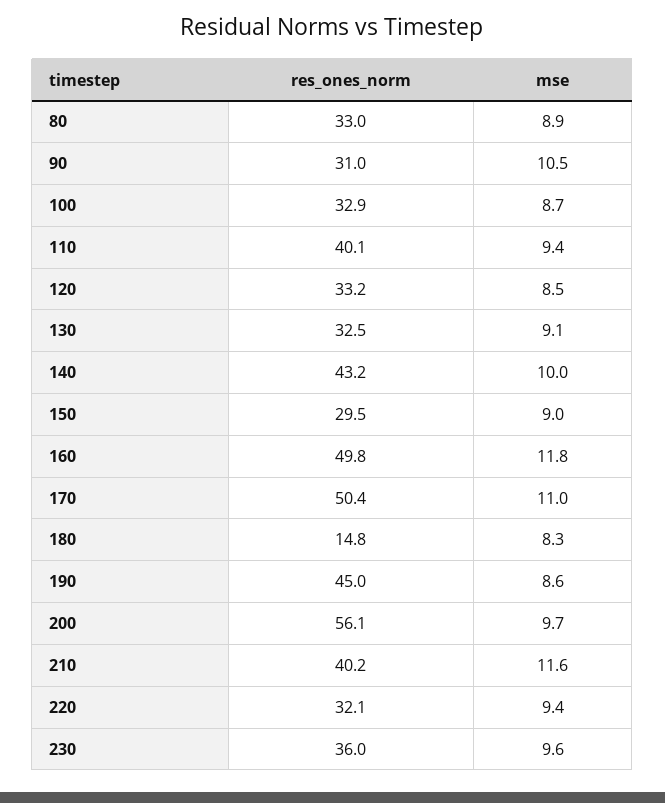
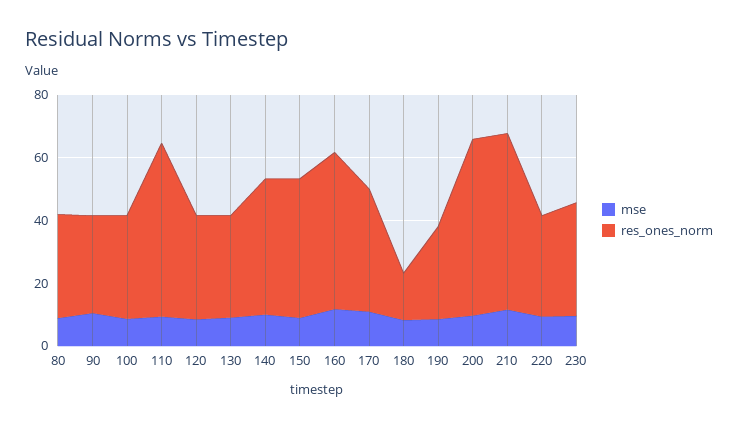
res_ones_norm, 110: 40.1 -> 55
res_ones_norm, 150: 29.5 -> 45
res_ones_norm, 170: 50.4 -> 40
res_ones_norm, 190: 45 -> 30
res_ones_norm, 210: 40.2 -> 55

